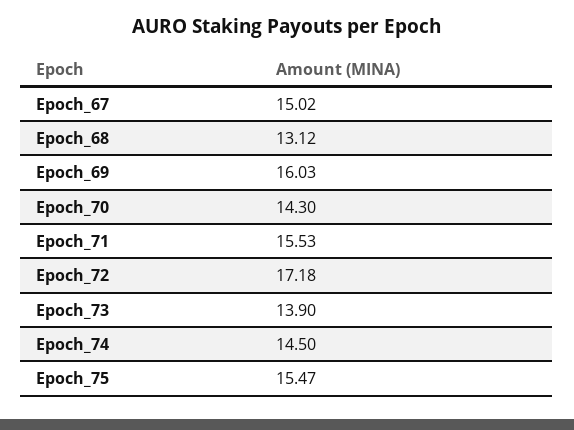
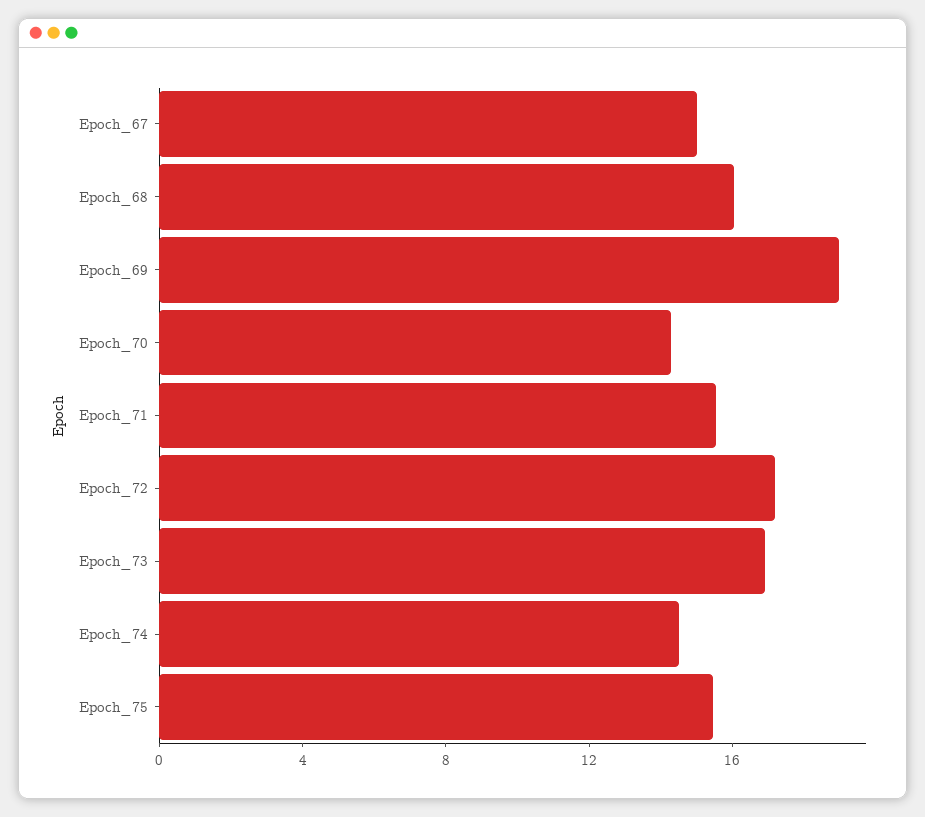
Epoch_68: 13.12 -> 16
Epoch_69: 16.03 -> 19
Epoch_73: 13.9 -> 17

